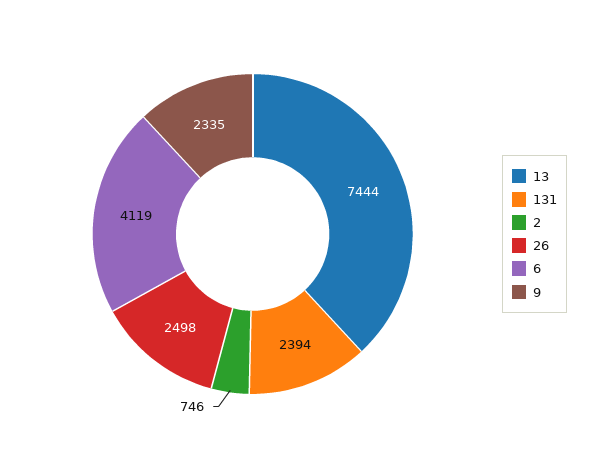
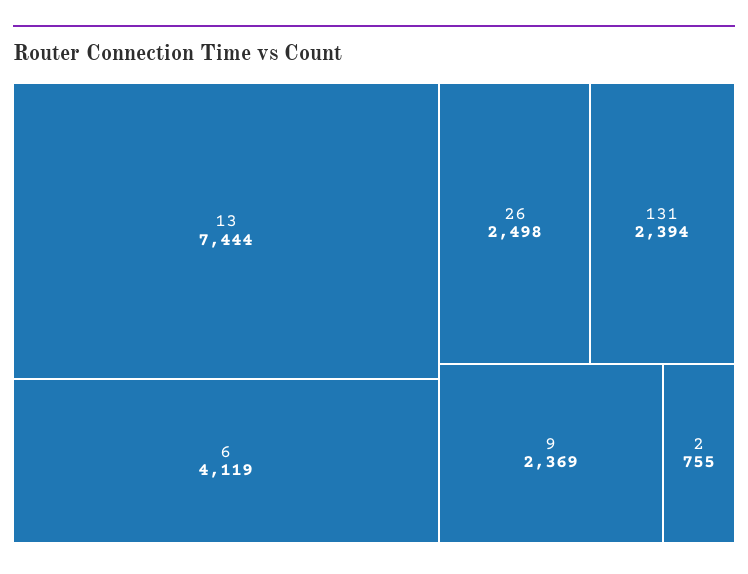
2: 746 -> 755
9: 2335 -> 2369

